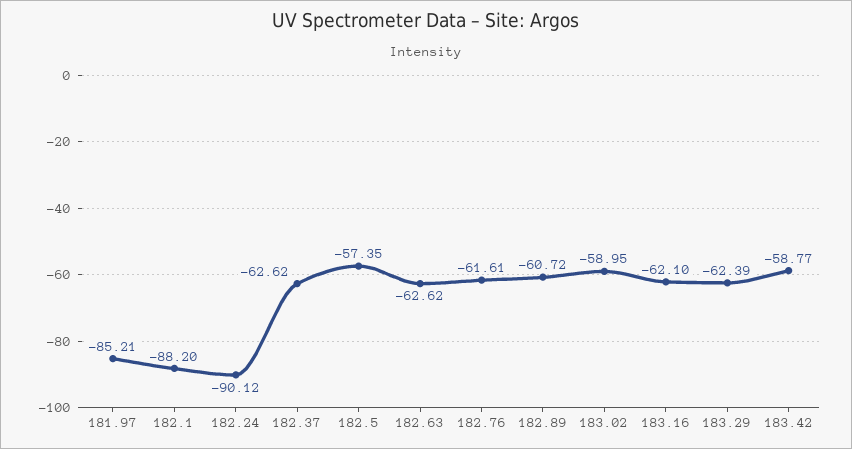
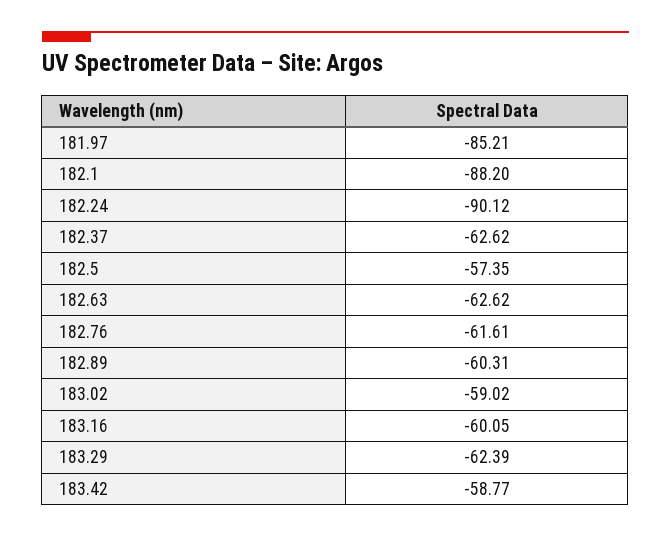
182.89: -60.72 -> -60.31
183.02: -58.95 -> -59.02
183.16: -62.1 -> -60.05

